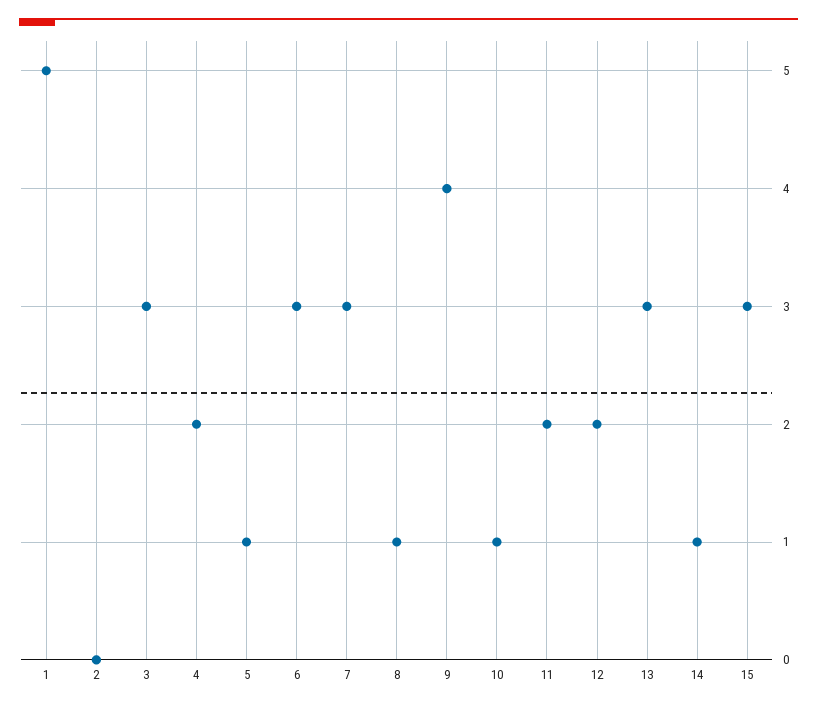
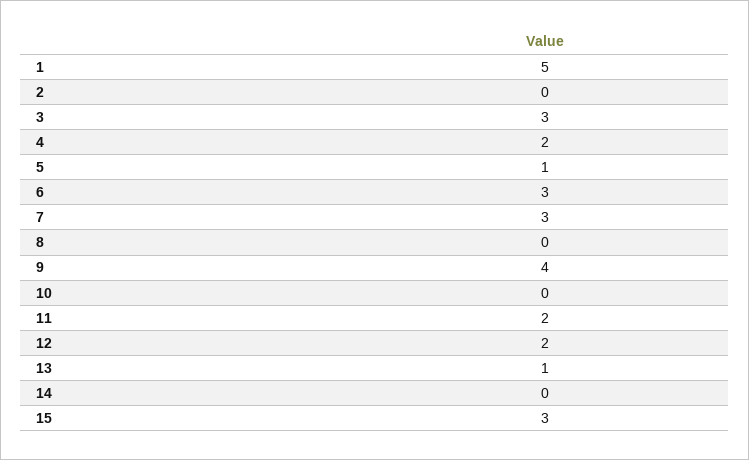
8: 1 -> 0
10: 1 -> 0
13: 3 -> 1
14: 1 -> 0

